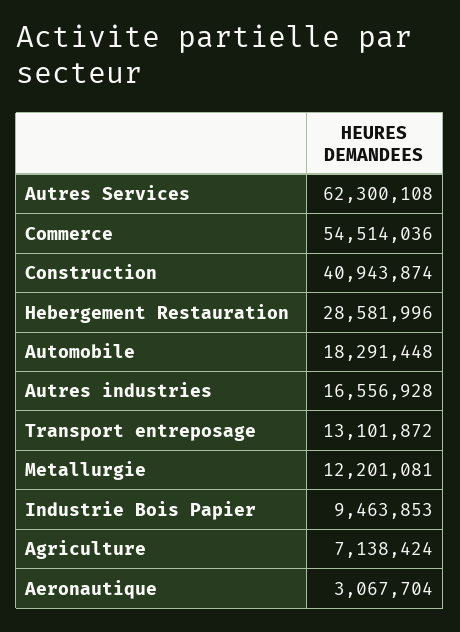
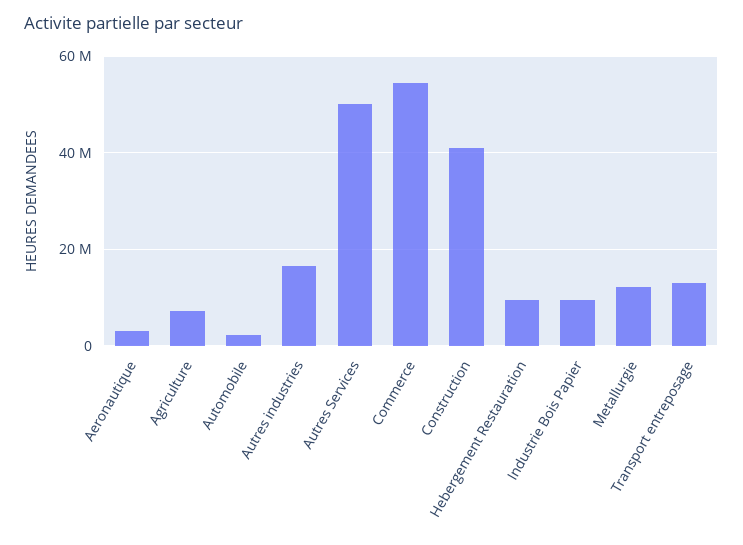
Autres Services: 62300108 -> 50000000
Hebergement Restauration: 28581996 -> 10000000
Automobile: 18291448 -> 2000000

